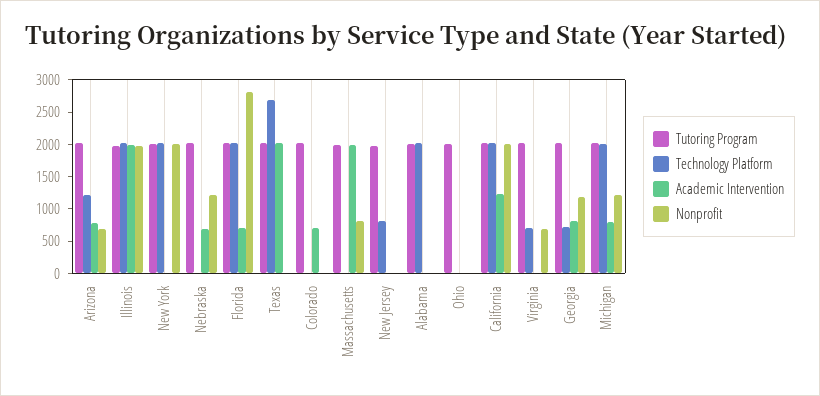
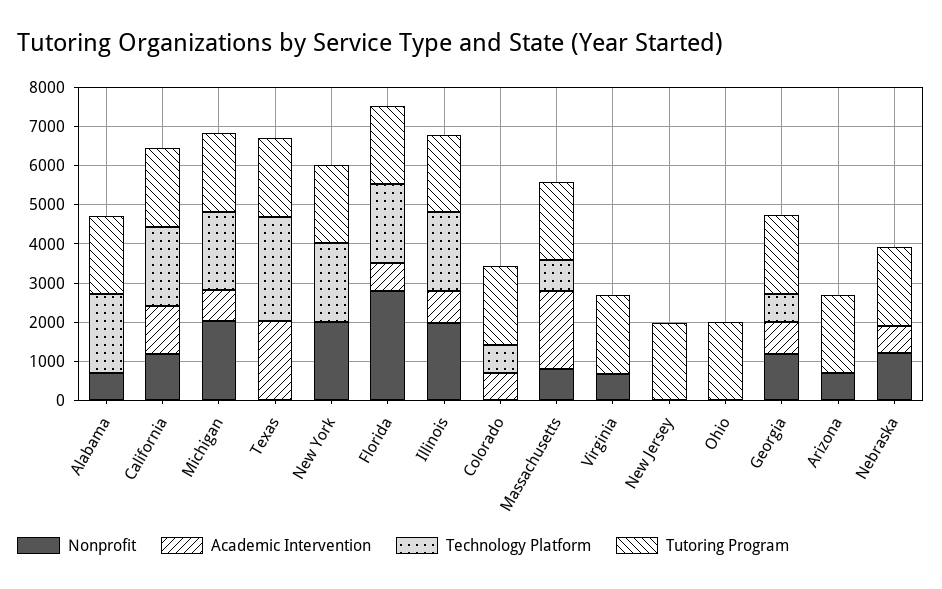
Technology Platform, Arizona: 1250 -> 0
Academic Intervention, Arizona: 750 -> 0
Academic Intervention, Illinois: 2000 -> 750
Technology Platform, Colorado: 0 -> 750
Technology Platform, Massachusetts: 0 -> 750
Technology Platform, New Jersey: 750 -> 0
Nonprofit, Alabama: 0 -> 750
Nonprofit, California: 2000 -> 1250
Technology Platform, Virginia: 750 -> 0
Nonprofit, Michigan: 1250 -> 2000

